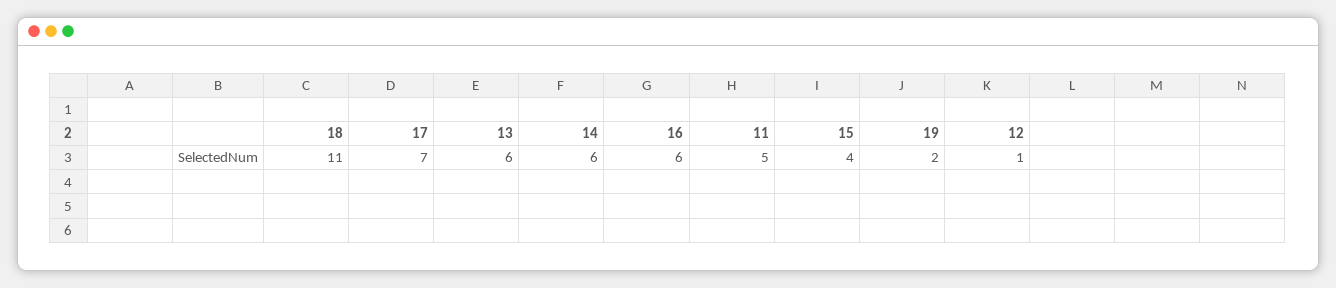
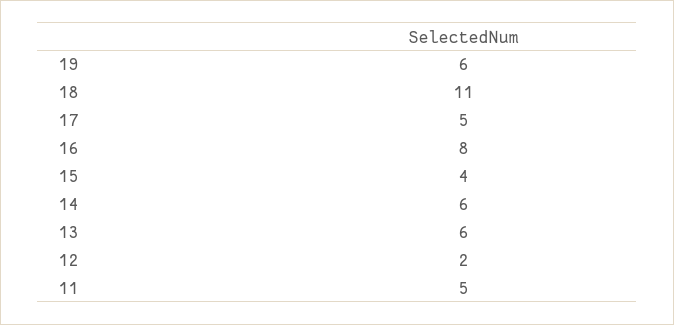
17: 7 -> 5
16: 6 -> 8
19: 2 -> 6
12: 1 -> 2

